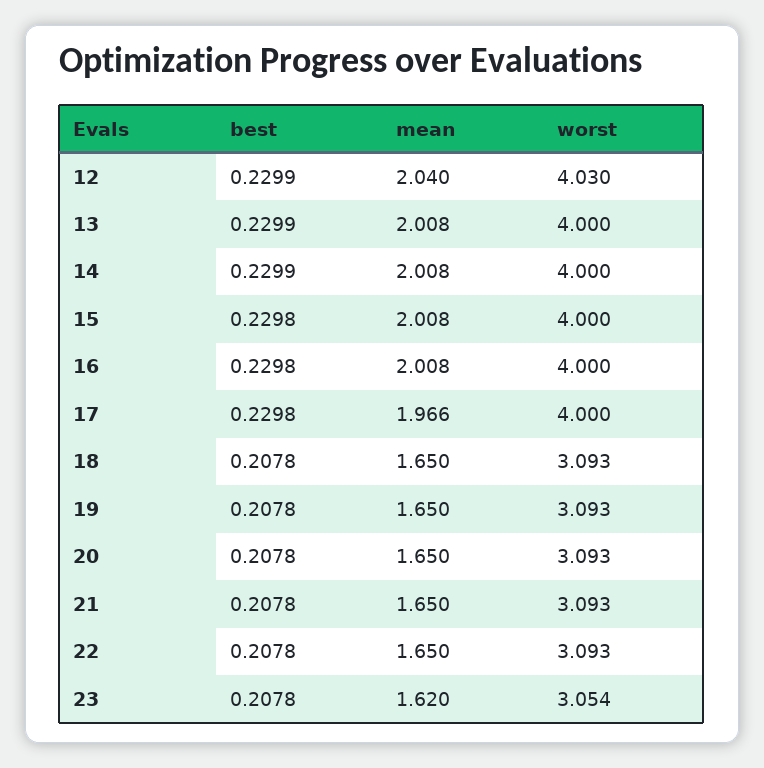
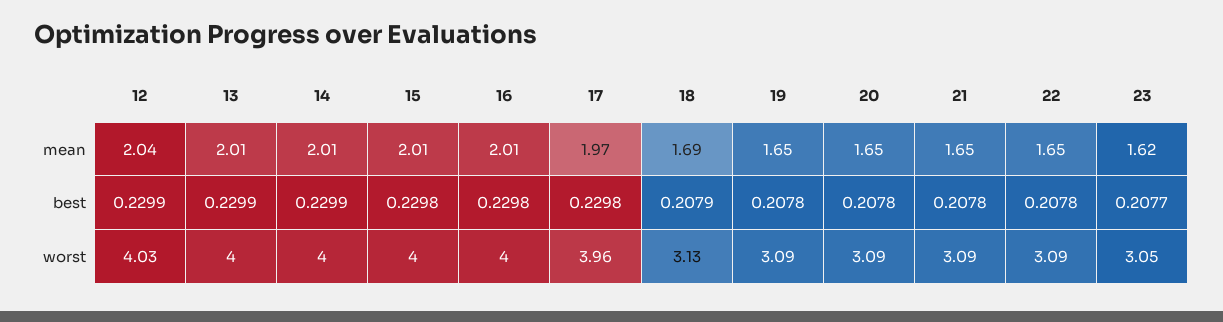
worst, 17: 4 -> 3.96
best, 18: 0.2078 -> 0.2079
mean, 18: 1.65 -> 1.69
worst, 18: 3.093 -> 3.13
best, 23: 0.2078 -> 0.2077

